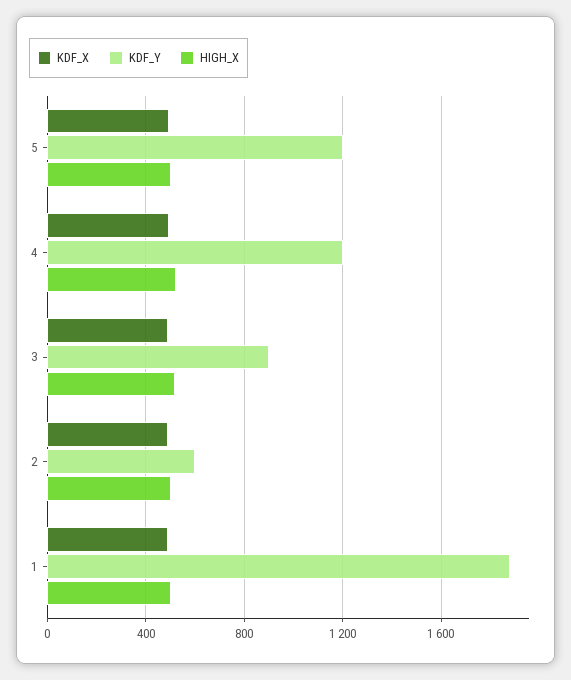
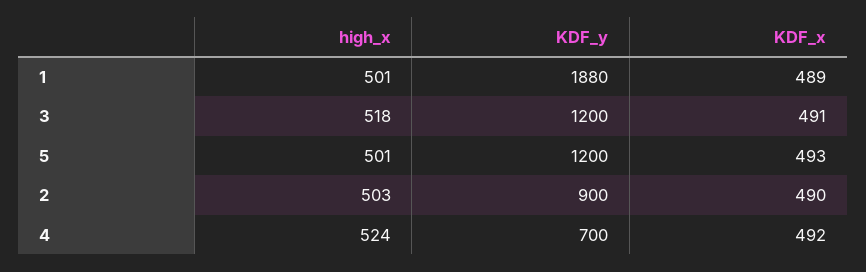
KDF_Y, 4: 1200 -> 700
KDF_Y, 3: 900 -> 1200
KDF_Y, 2: 600 -> 900

